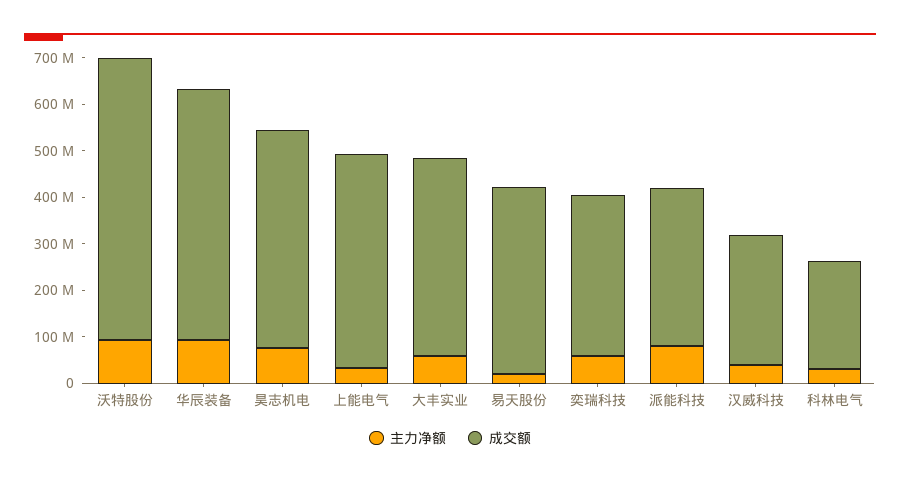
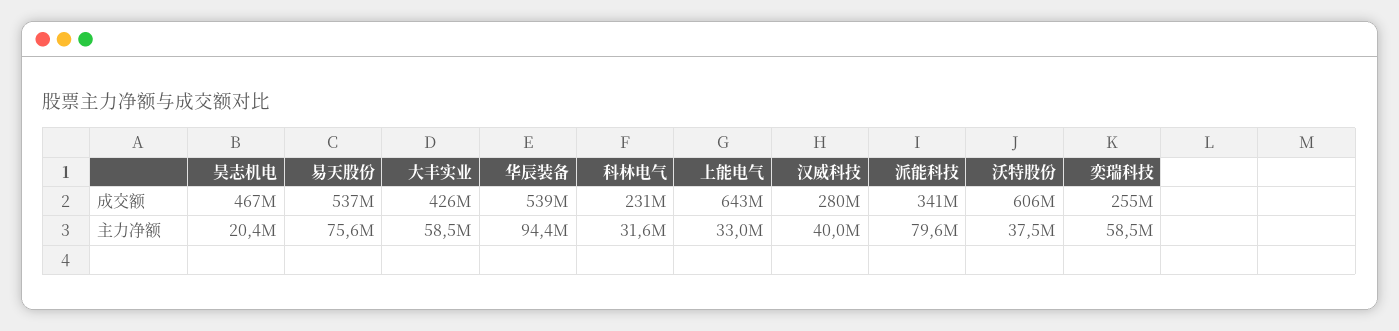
主力净额, 沃特股份: 100000000 -> 37500000
主力净额, 昊志机电: 80000000 -> 20400000
成交额, 上能电气: 460000000 -> 643000000
主力净额, 易天股份: 20000000 -> 75600000
成交额, 易天股份: 400000000 -> 537000000
成交额, 奕瑞科技: 340000000 -> 255000000

